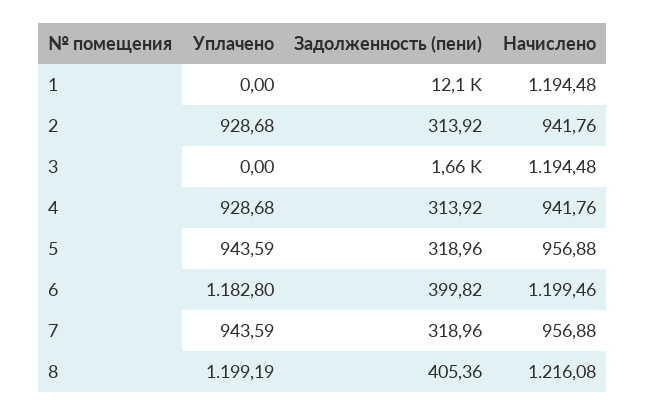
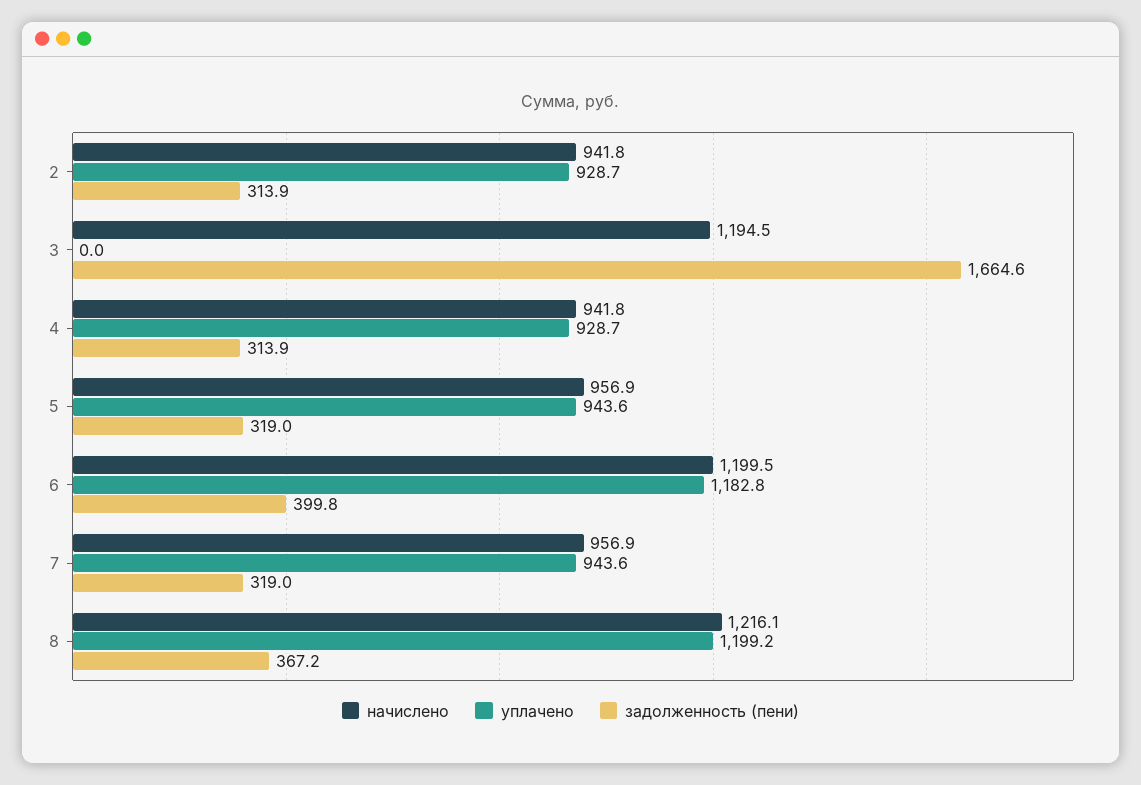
Уплачено, 1: 0 -> none
Задолженность (пени), 1: 12100 -> none
Начислено, 1: 1194.48 -> none
Задолженность (пени), 8: 405.36 -> 367.2

